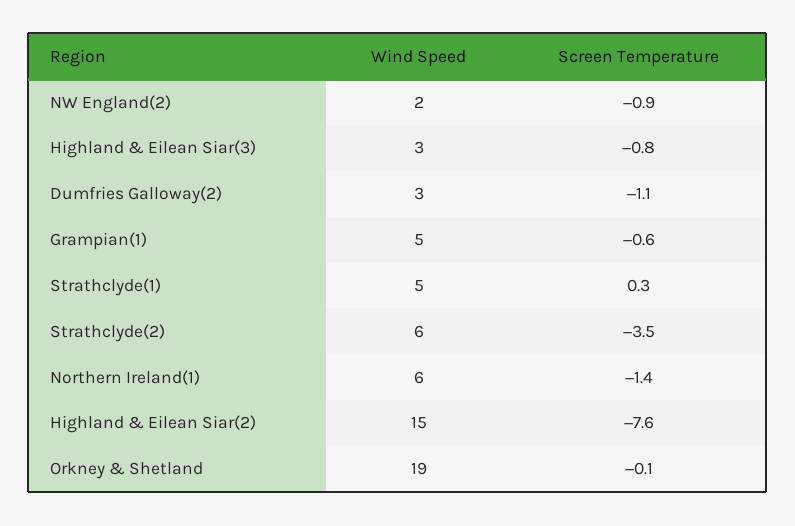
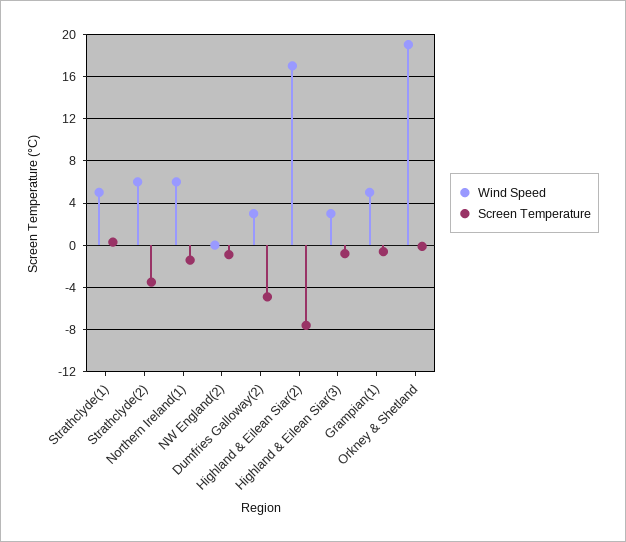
Wind Speed, NW England(2): 2 -> 0
Screen Temperature, Dumfries Galloway(2): -1.1 -> -5
Wind Speed, Highland & Eilean Siar(2): 15 -> 17

